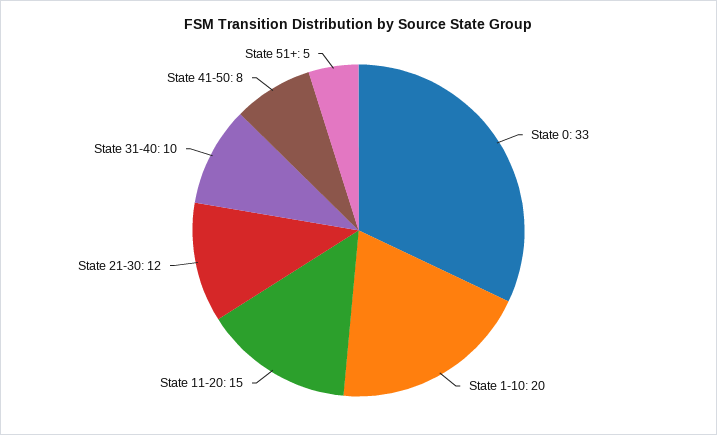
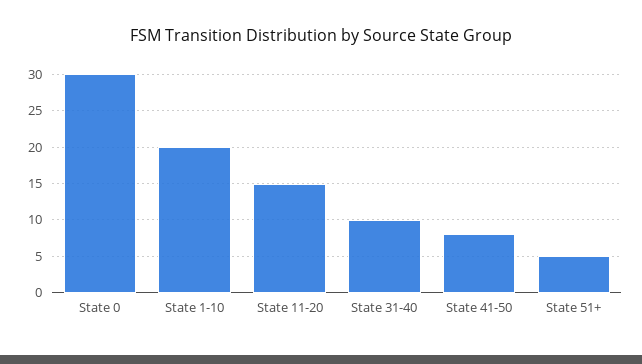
State 0: 33 -> 30
State 21-30: 12 -> none

